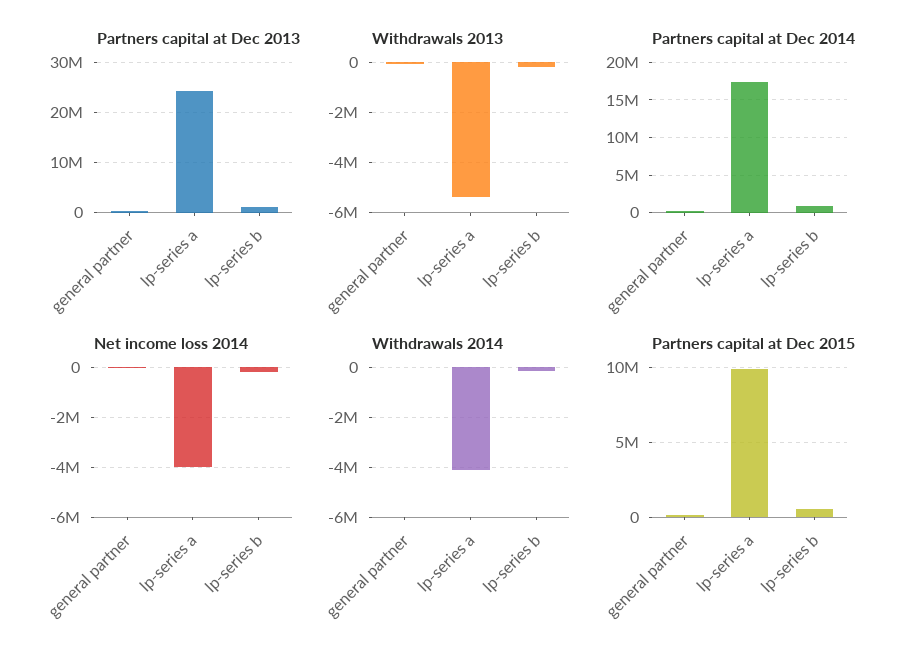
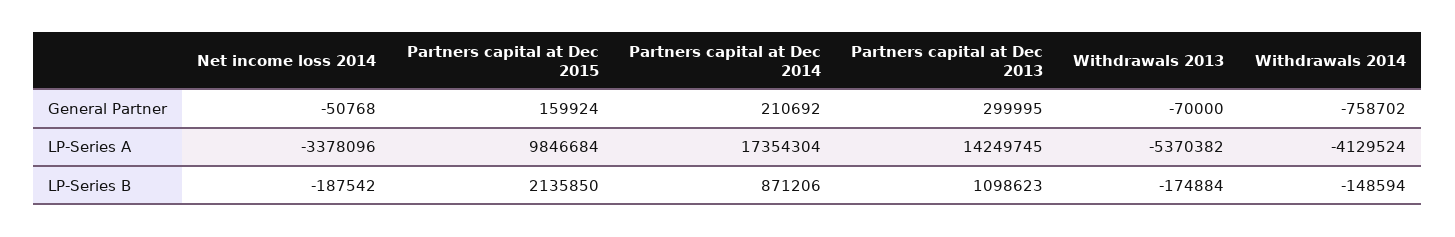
Partners capital at Dec 2013, lp-series a: 24000000 -> 14249745
Net income loss 2014, lp-series a: -4000000 -> -3378096
Withdrawals 2014, general partner: 0 -> -758702
Partners capital at Dec 2015, lp-series b: 500000 -> 2135850

